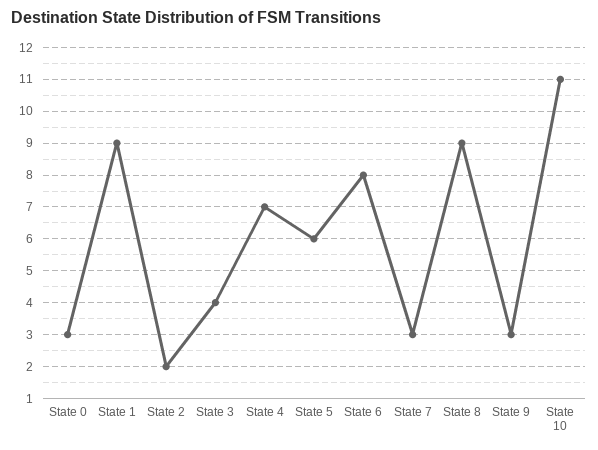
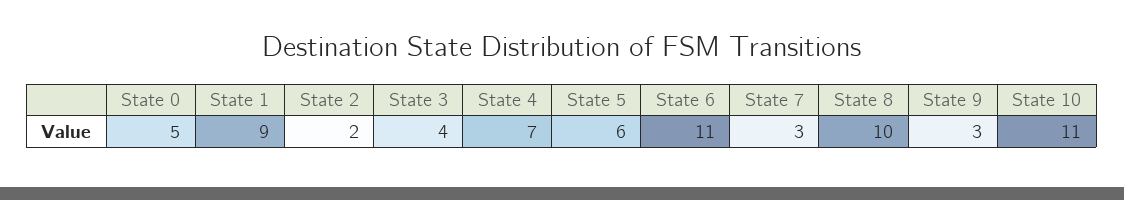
State 0: 3 -> 5
State 6: 8 -> 11
State 8: 9 -> 10

